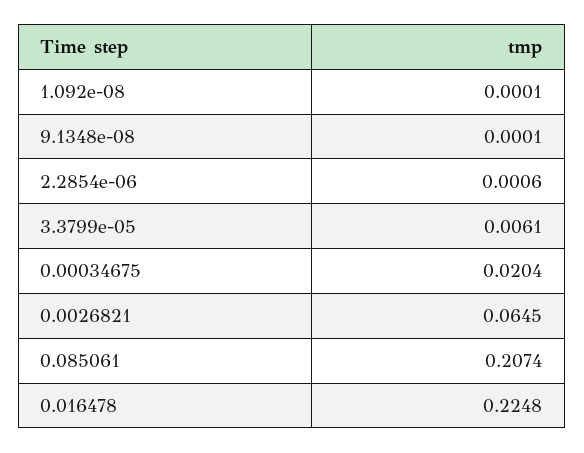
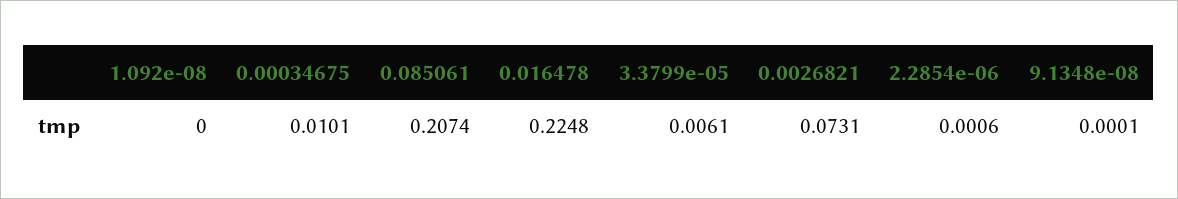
1.092e-08: 0.0001 -> 0
0.00034675: 0.0204 -> 0.0101
0.0026821: 0.0645 -> 0.0731

